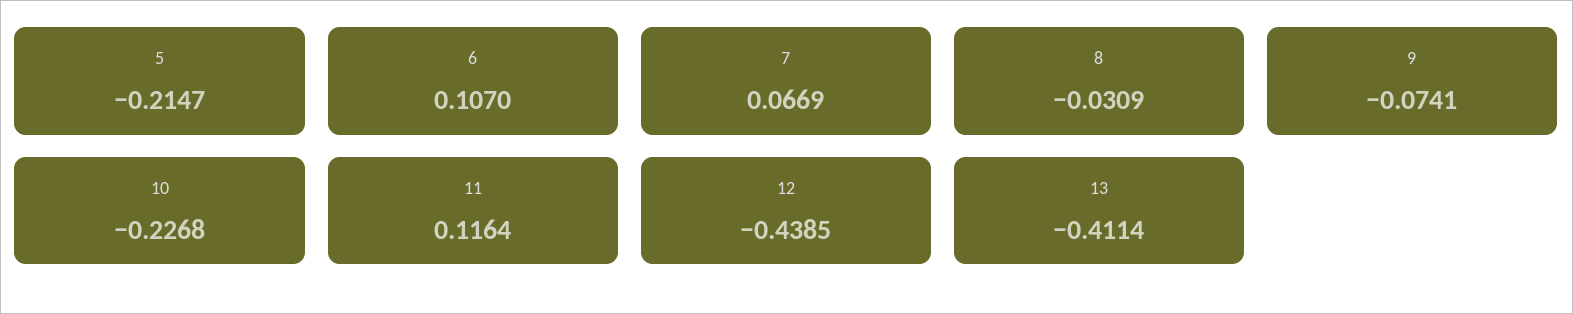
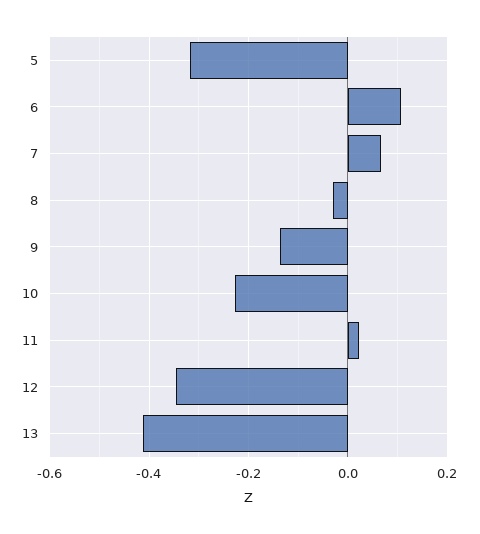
5: -0.2147 -> -0.32
9: -0.0741 -> -0.14
11: 0.1164 -> 0.02
12: -0.4385 -> -0.34

